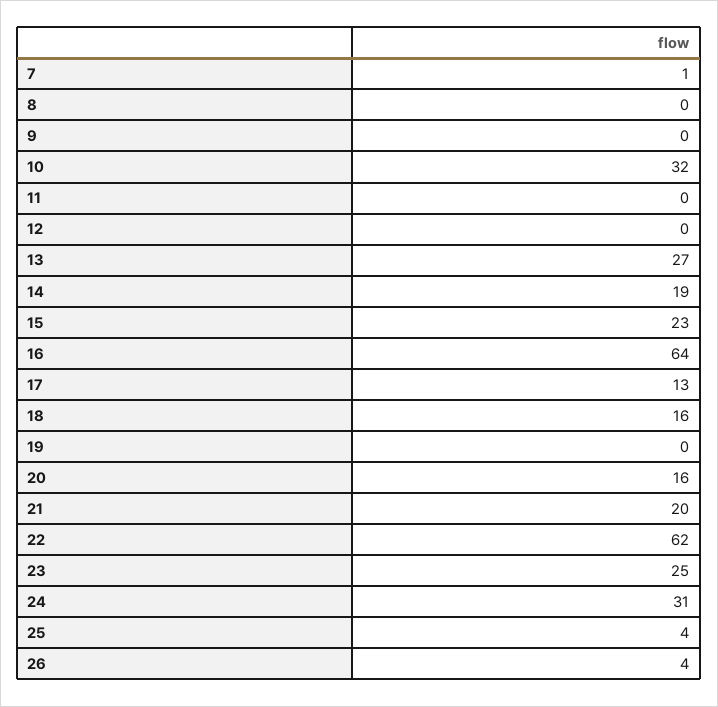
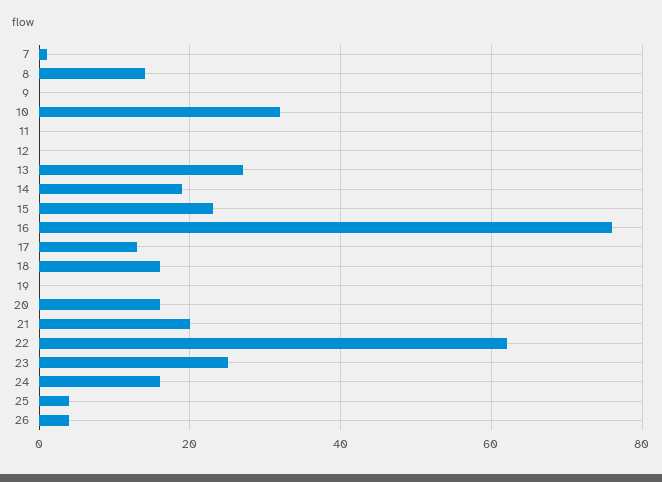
8: 0 -> 15
16: 64 -> 75
24: 31 -> 15

